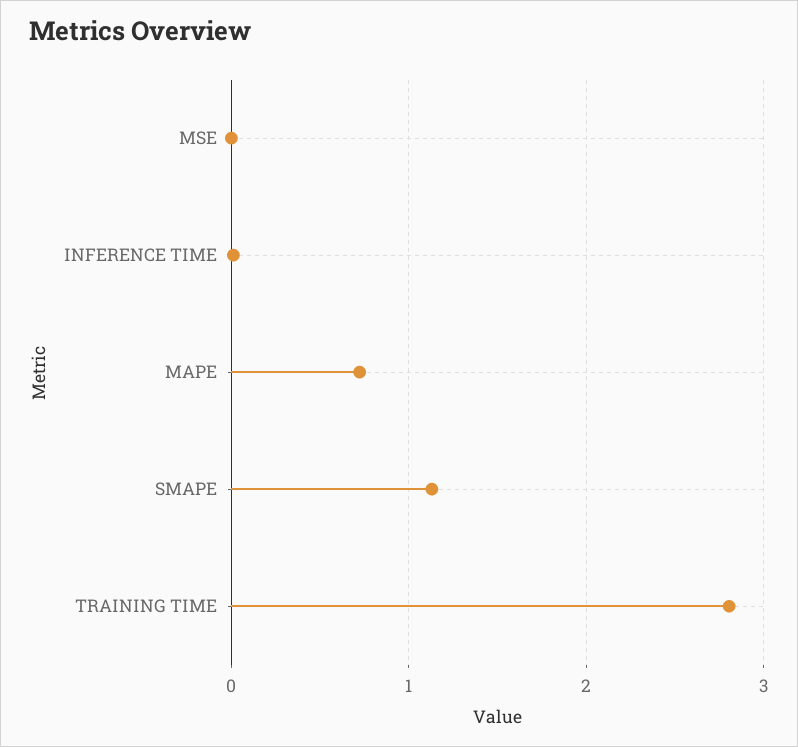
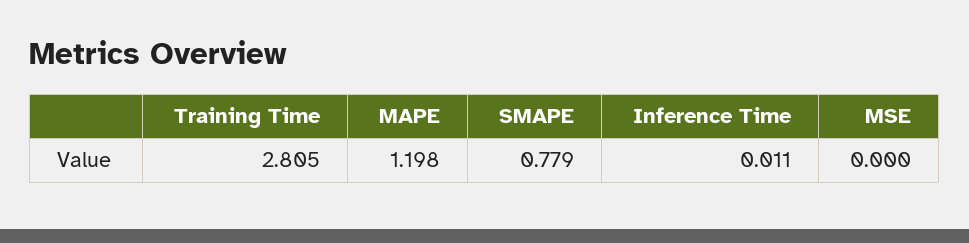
MAPE: 0.7 -> 1.198
SMAPE: 1.1 -> 0.779

